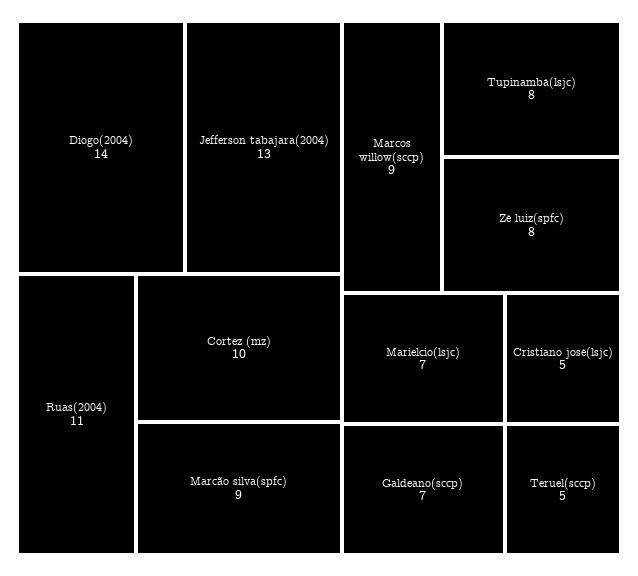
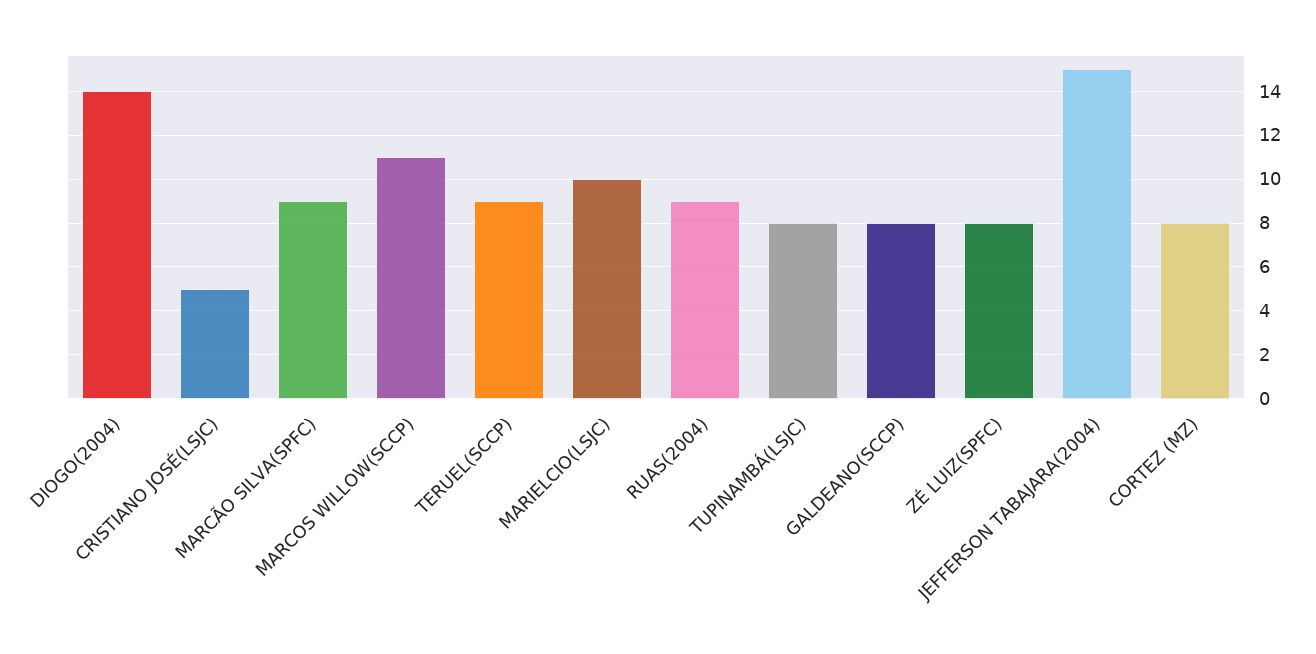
Jefferson tabajara(2004): 13 -> 15
Ruas(2004): 11 -> 9
Cortez (mz): 10 -> 8
Marcos willow(sccp): 9 -> 11
Marielcio(lsjc): 7 -> 10
Galdeano(sccp): 7 -> 8
Teruel(sccp): 5 -> 9

